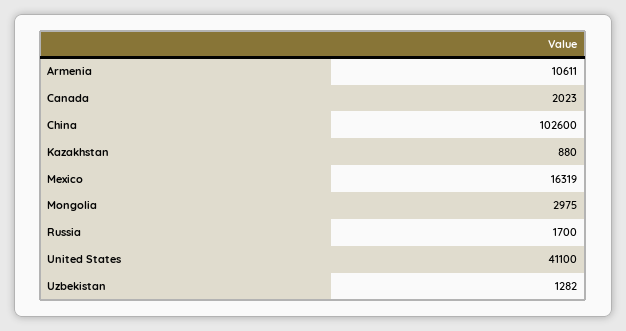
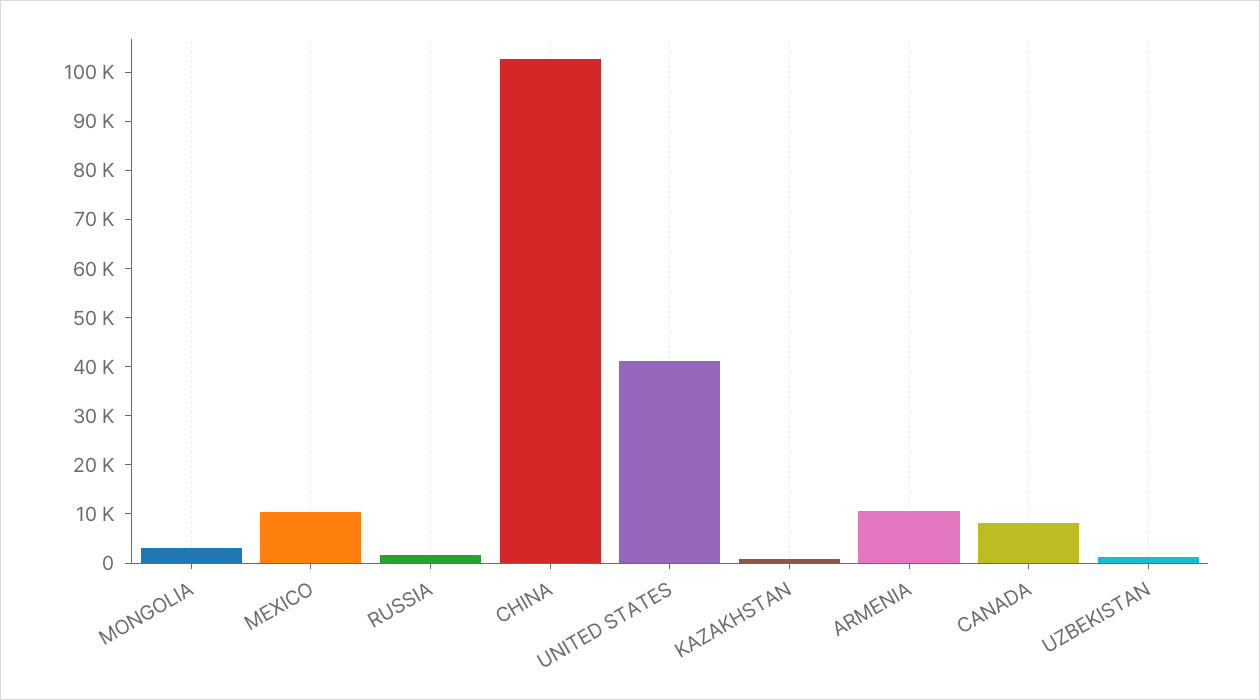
Canada: 2023 -> 8000
Mexico: 16319 -> 10000

